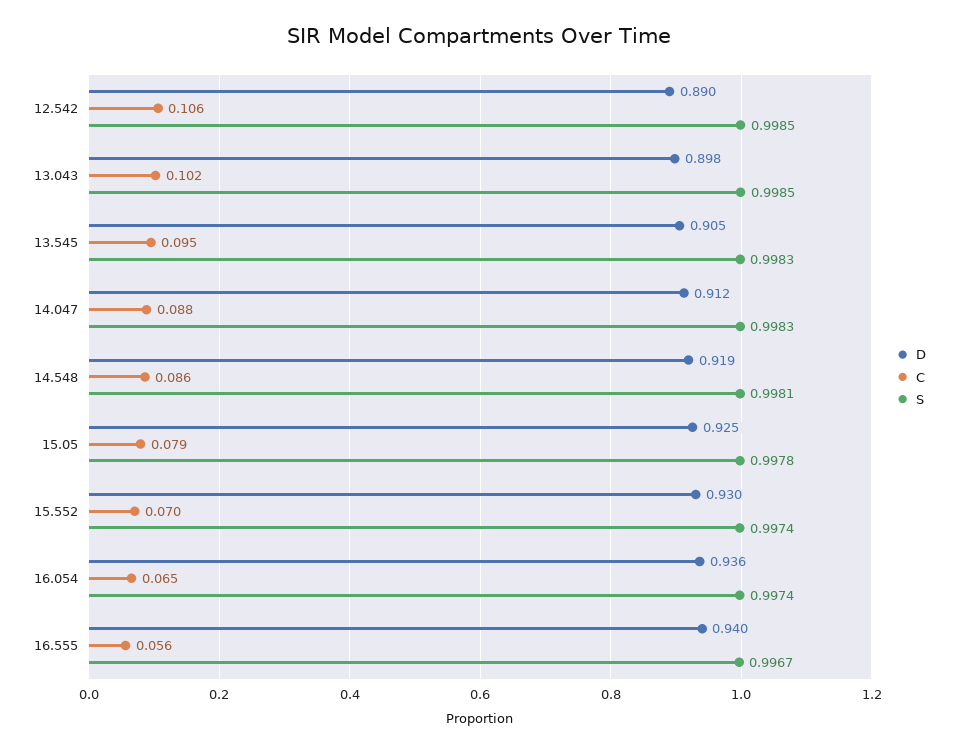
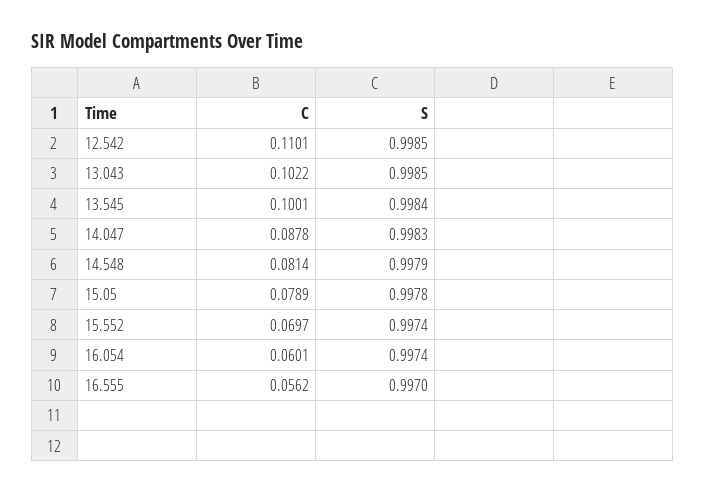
D, 12.542: 0.89 -> none
C, 12.542: 0.106 -> 0.1101
D, 13.043: 0.898 -> none
D, 13.545: 0.905 -> none
C, 13.545: 0.095 -> 0.1001
S, 13.545: 0.9983 -> 0.9984
D, 14.047: 0.912 -> none
D, 14.548: 0.919 -> none
C, 14.548: 0.086 -> 0.0814
S, 14.548: 0.9981 -> 0.9979
D, 15.05: 0.925 -> none
D, 15.552: 0.93 -> none
D, 16.054: 0.936 -> none
C, 16.054: 0.065 -> 0.0601
D, 16.555: 0.94 -> none
S, 16.555: 0.9967 -> 0.997

